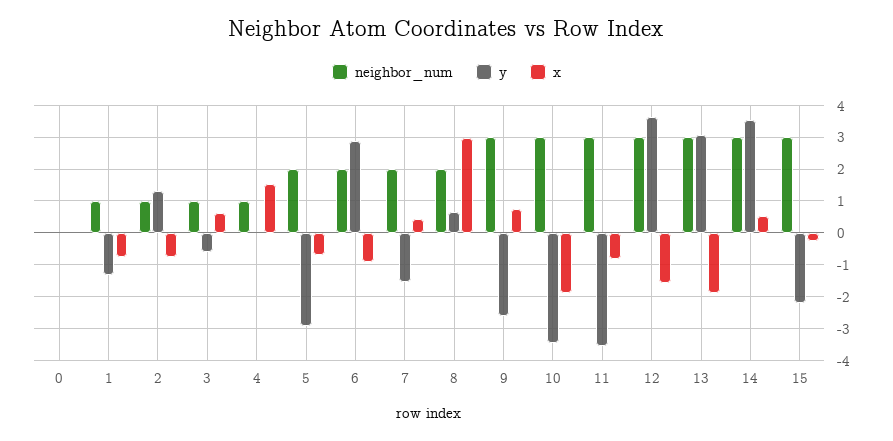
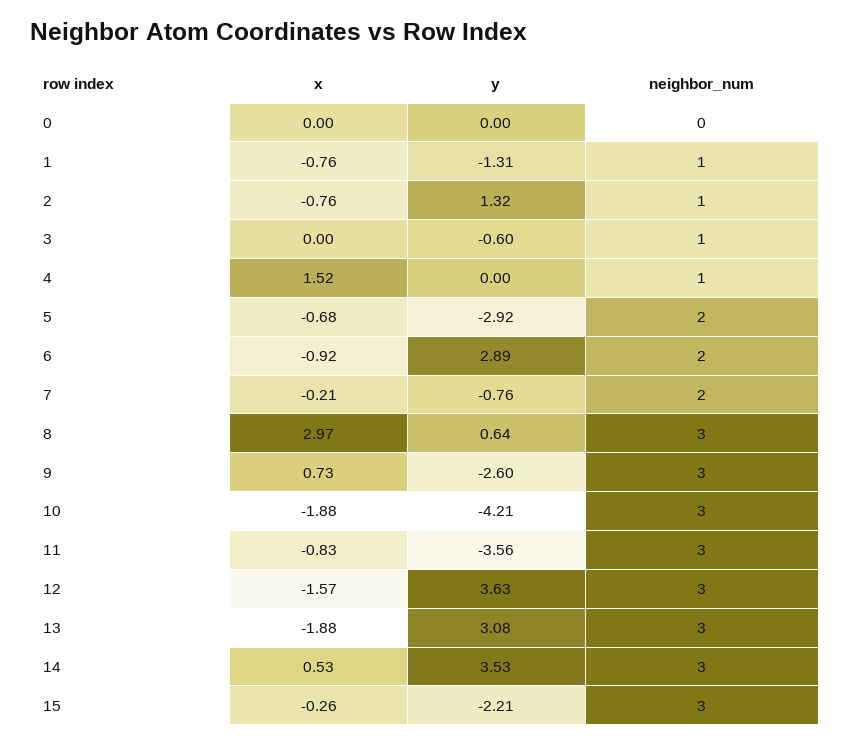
x, 3: 0.6 -> 0
y, 7: -1.6 -> -0.76
x, 7: 0.4 -> -0.21
neighbor_num, 8: 2 -> 3
y, 10: -3.4 -> -4.21

